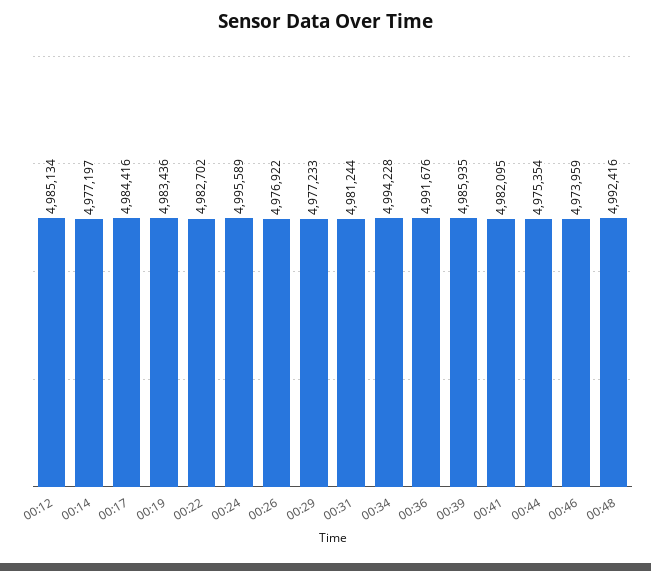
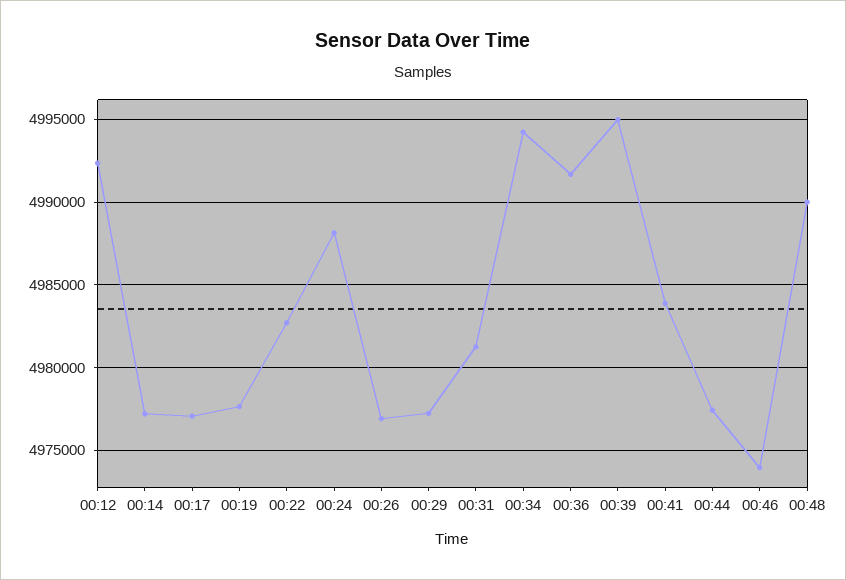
00:12: 4985134 -> 4992500
00:17: 4984416 -> 4977000
00:19: 4983436 -> 4977500
00:24: 4995589 -> 4988000
00:39: 4985935 -> 4995000
00:41: 4982095 -> 4984000
00:44: 4975354 -> 4977500
00:48: 4992416 -> 4990000

